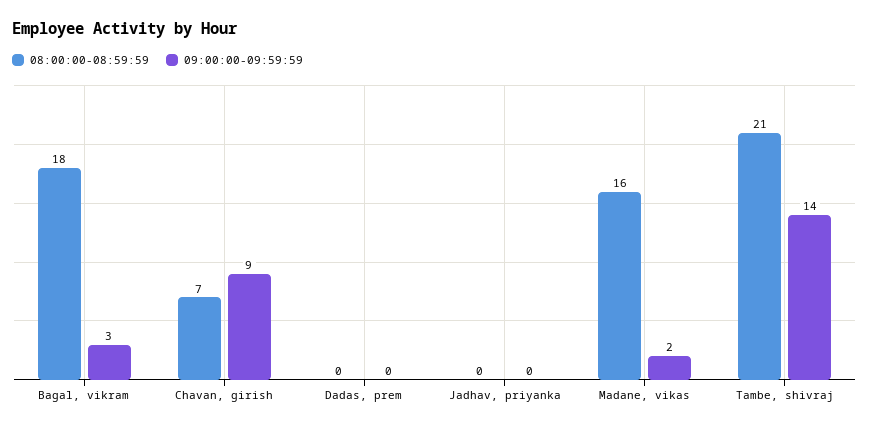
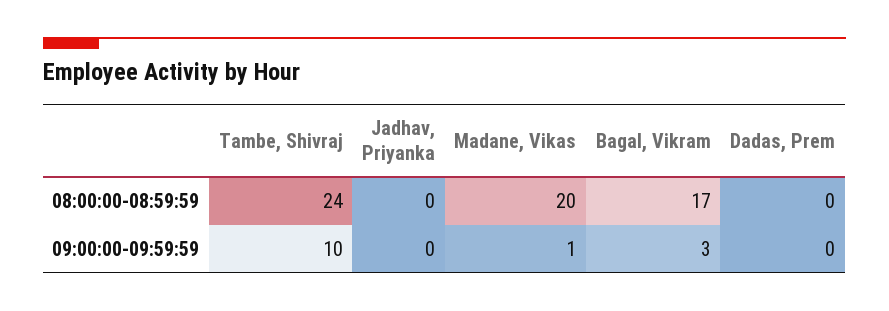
08:00:00-08:59:59, Bagal, vikram: 18 -> 17
08:00:00-08:59:59, Chavan, girish: 7 -> none
09:00:00-09:59:59, Chavan, girish: 9 -> none
08:00:00-08:59:59, Madane, vikas: 16 -> 20
09:00:00-09:59:59, Madane, vikas: 2 -> 1
08:00:00-08:59:59, Tambe, shivraj: 21 -> 24
09:00:00-09:59:59, Tambe, shivraj: 14 -> 10

